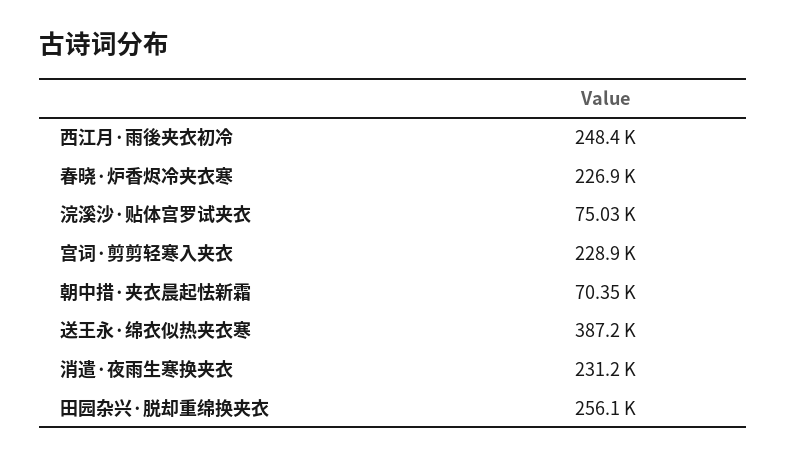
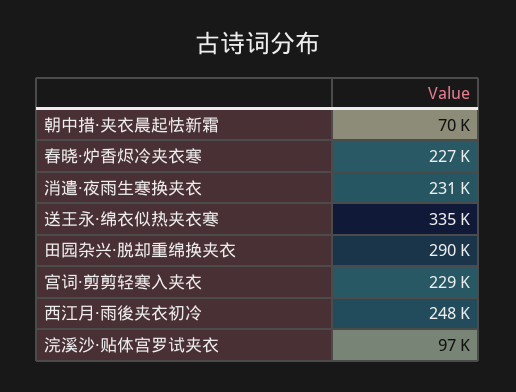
浣溪沙·贴体宫罗试夹衣: 75030 -> 97000
送王永·绵衣似热夹衣寒: 387200 -> 335000
田园杂兴·脱却重绵换夹衣: 256100 -> 290000

